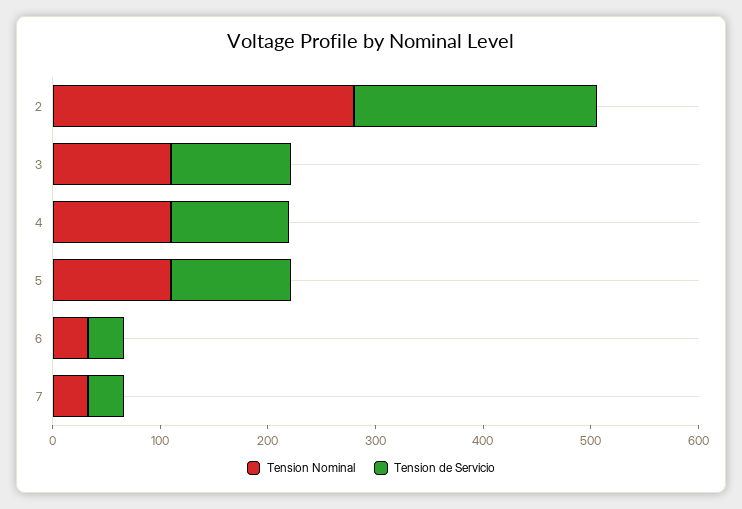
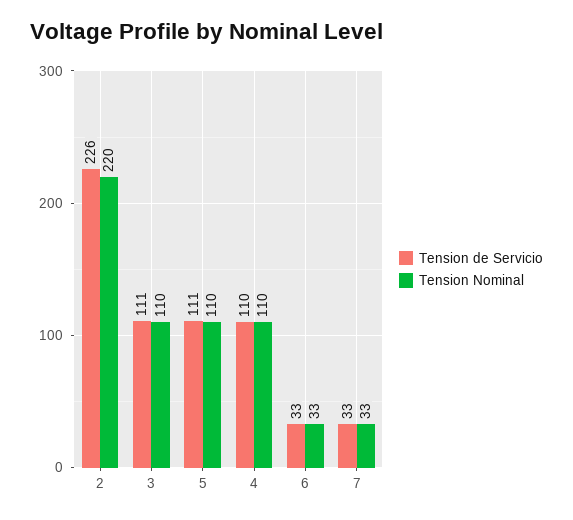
Tension Nominal, 2: 280 -> 220

